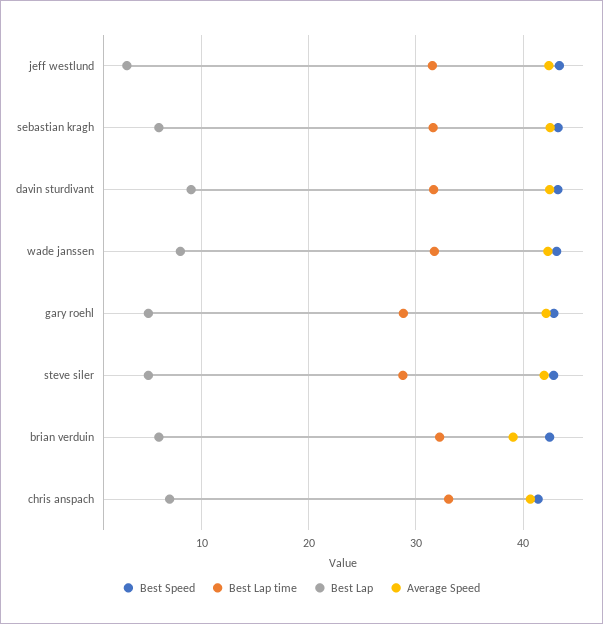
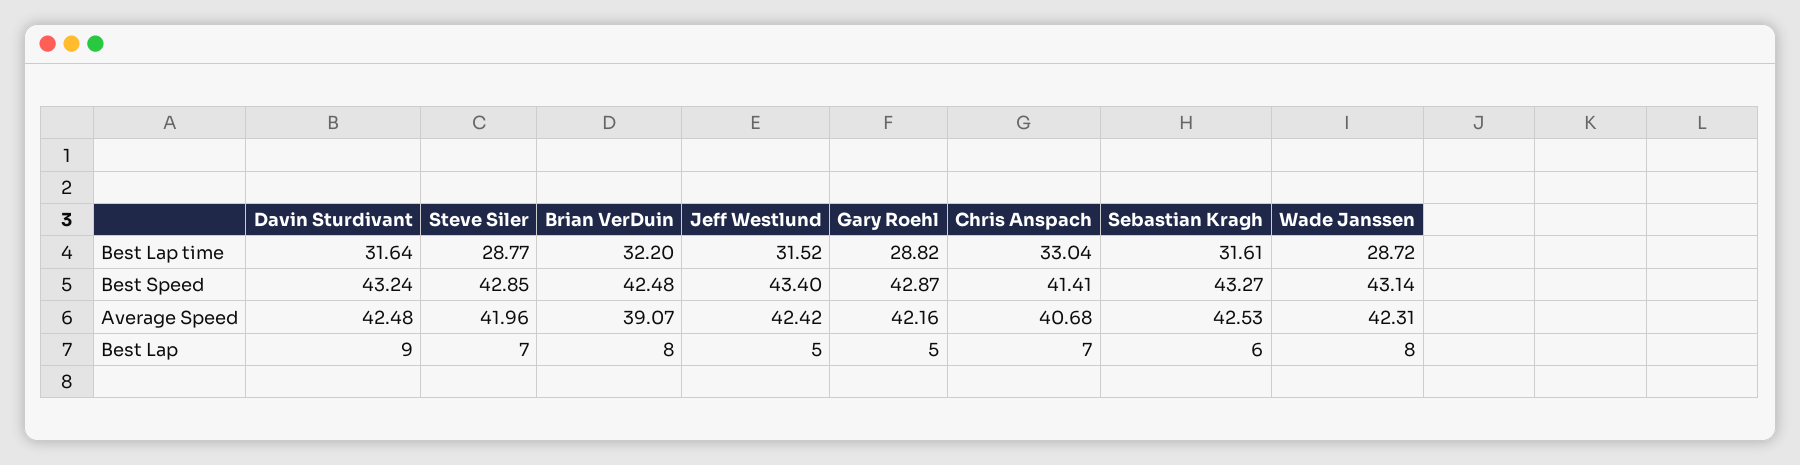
Best Lap, jeff westlund: 3 -> 5
Best Lap time, wade janssen: 32 -> 28.72
Best Lap, steve siler: 5 -> 7
Best Lap, brian verduin: 6 -> 8

